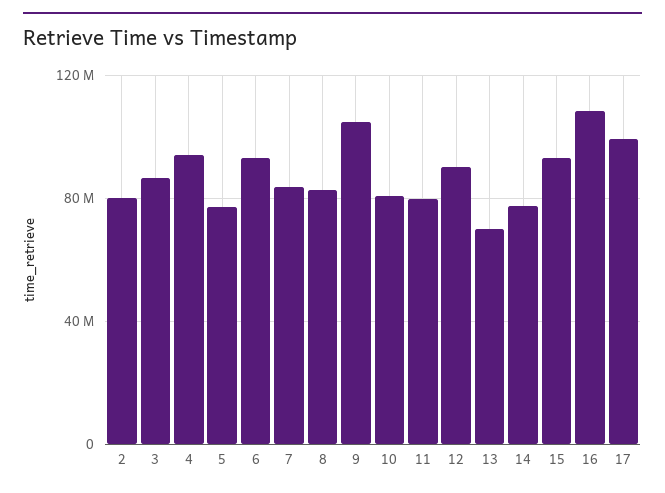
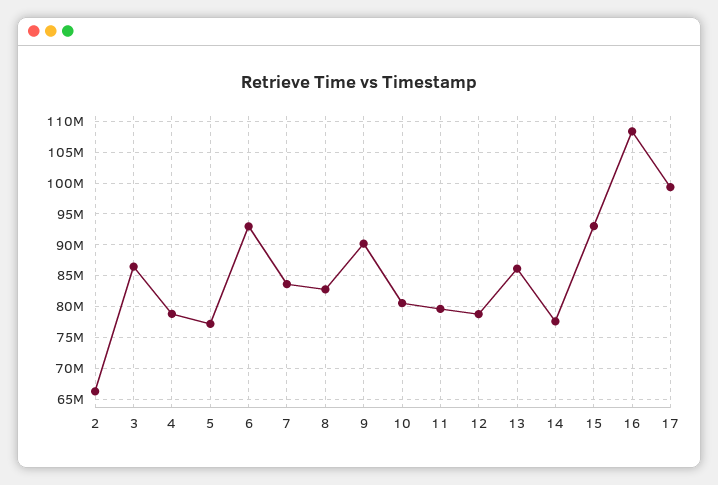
2: 80000000 -> 66000000
4: 95000000 -> 79000000
9: 105000000 -> 90000000
12: 90000000 -> 79000000
13: 70000000 -> 86000000

